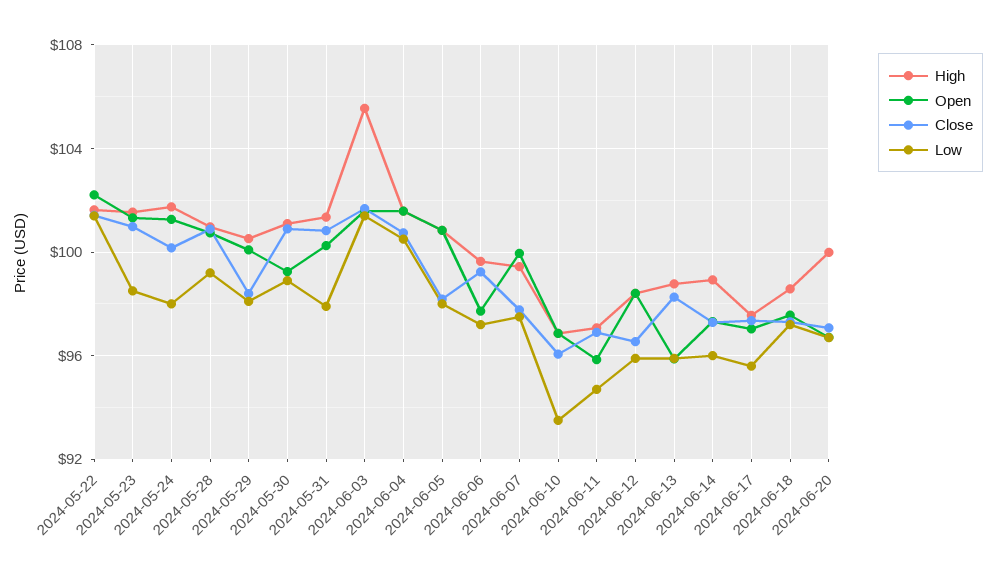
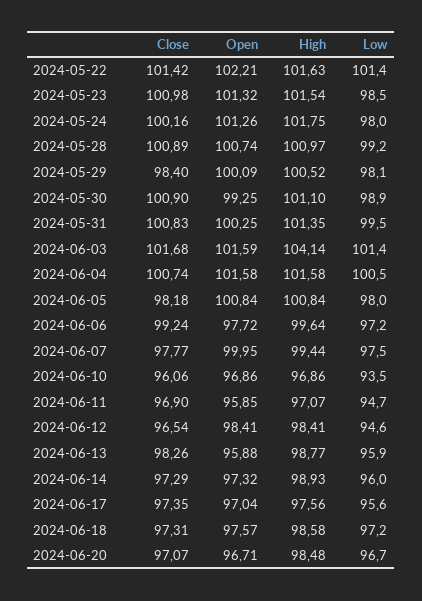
Low, 2024-05-31: 98 -> 99.5
High, 2024-06-03: 105.5 -> 104.14
Low, 2024-06-12: 96 -> 94.6
High, 2024-06-20: 100 -> 98.48

